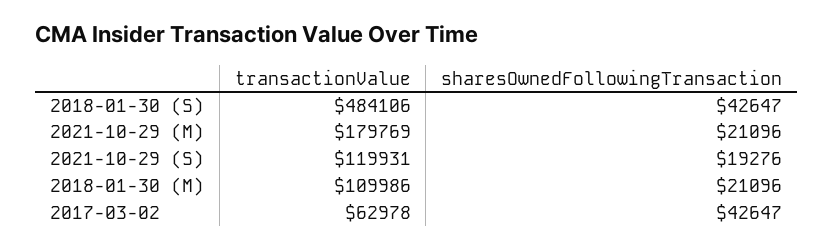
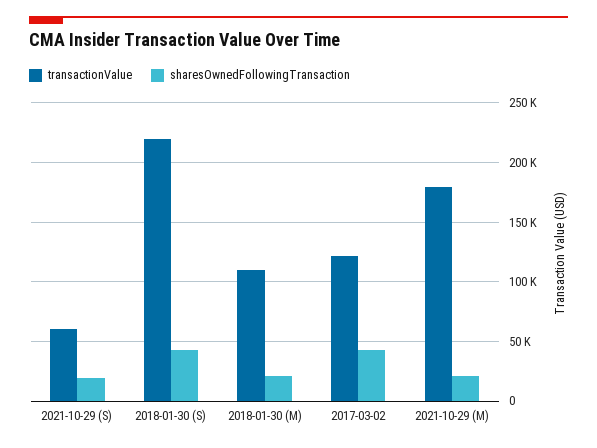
transactionValue, 2018-01-30 (S): 484106 -> 220000
transactionValue, 2021-10-29 (S): 119931 -> 60000
transactionValue, 2017-03-02: 62978 -> 120000

